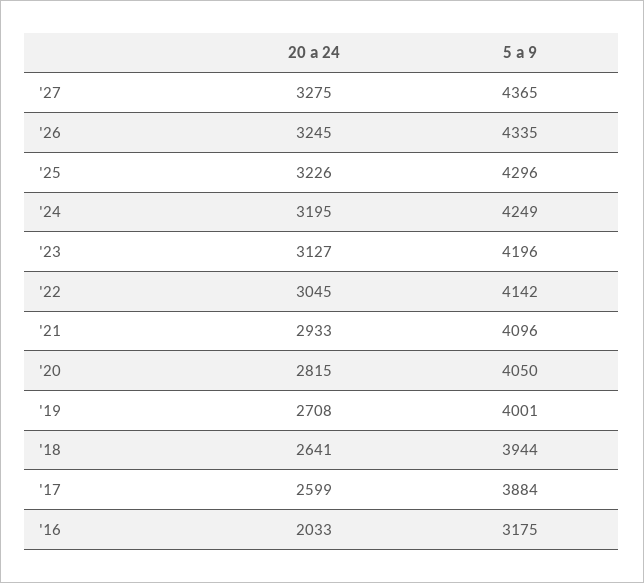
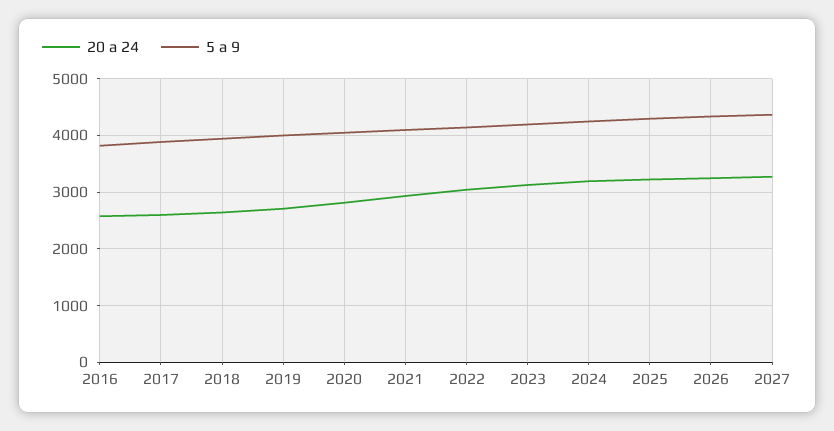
20 a 24, '16: 2033 -> 2600
5 a 9, '16: 3175 -> 3800

